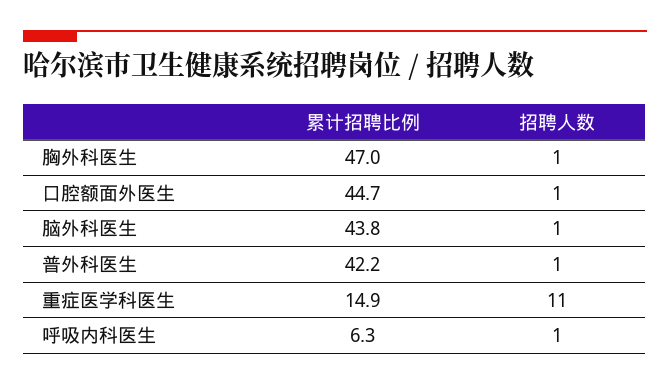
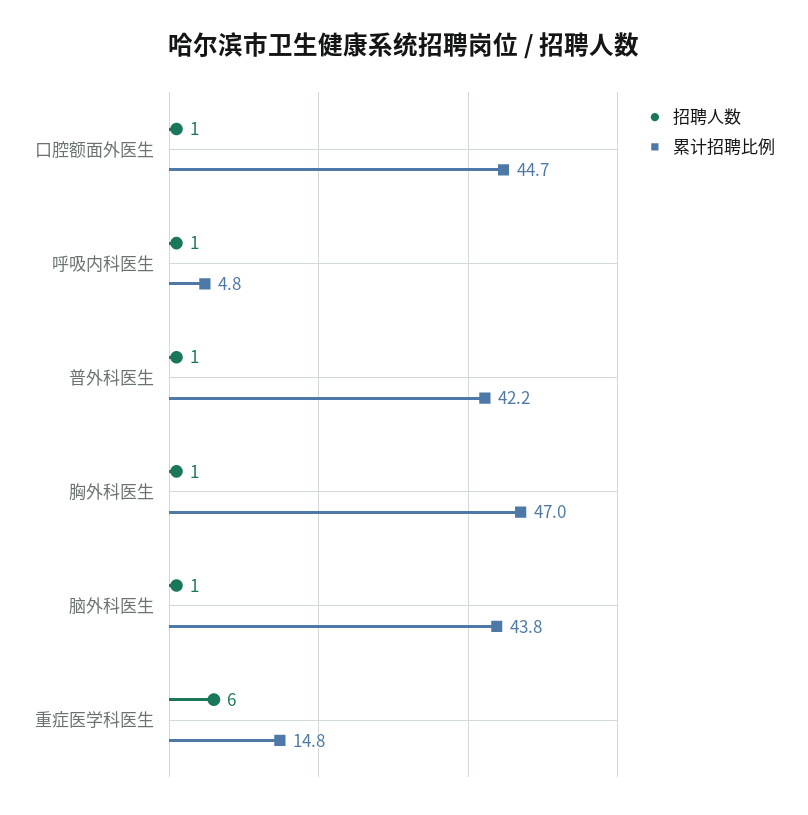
累计招聘比例, 重症医学科医生: 14.9 -> 14.8
招聘人数, 重症医学科医生: 11 -> 6
累计招聘比例, 呼吸内科医生: 6.3 -> 4.8

